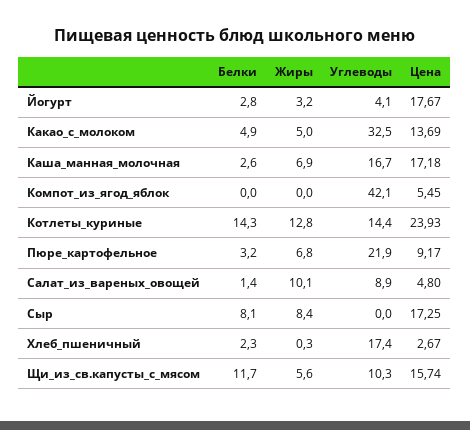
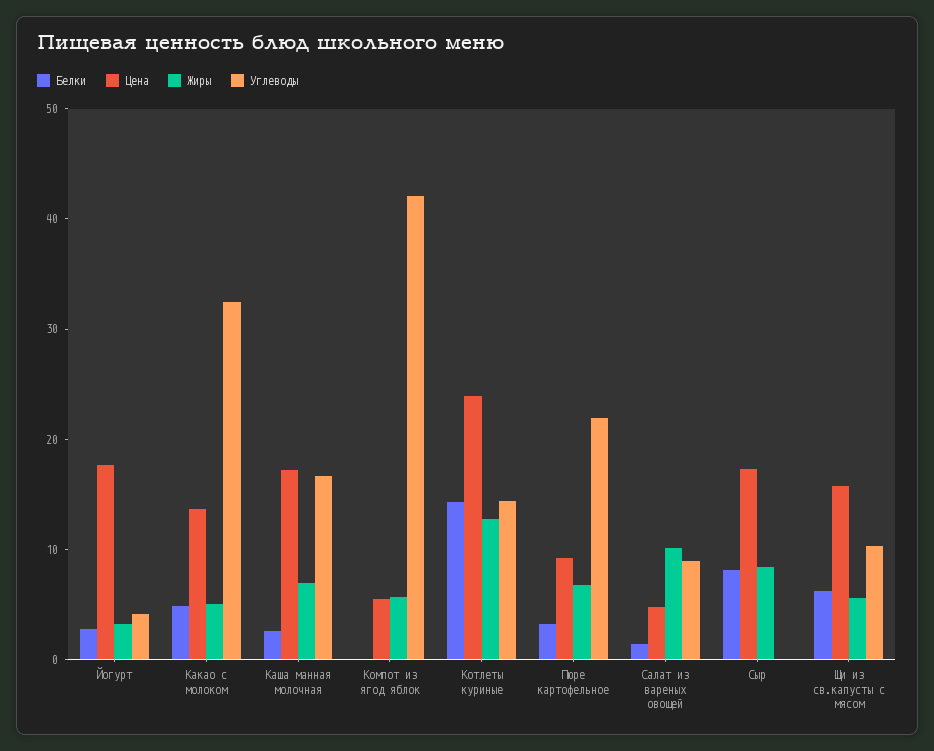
Жиры, Компот_из_ягод_яблок: 0 -> 6
Белки, Хлеб_пшеничный: 2.3 -> none
Жиры, Хлеб_пшеничный: 0.3 -> none
Углеводы, Хлеб_пшеничный: 17.4 -> none
Цена, Хлеб_пшеничный: 2.67 -> none
Белки, Щи_из_св.капусты_с_мясом: 11.7 -> 6

